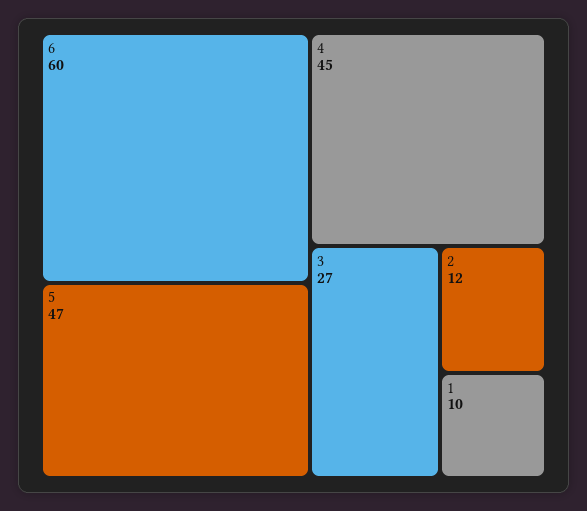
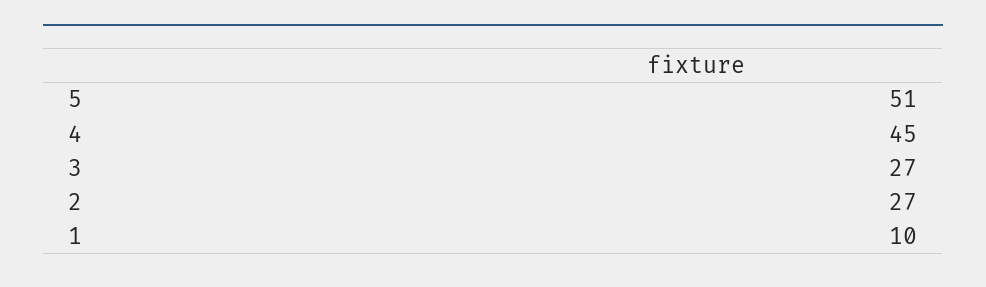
6: 60 -> none
5: 47 -> 51
2: 12 -> 27

